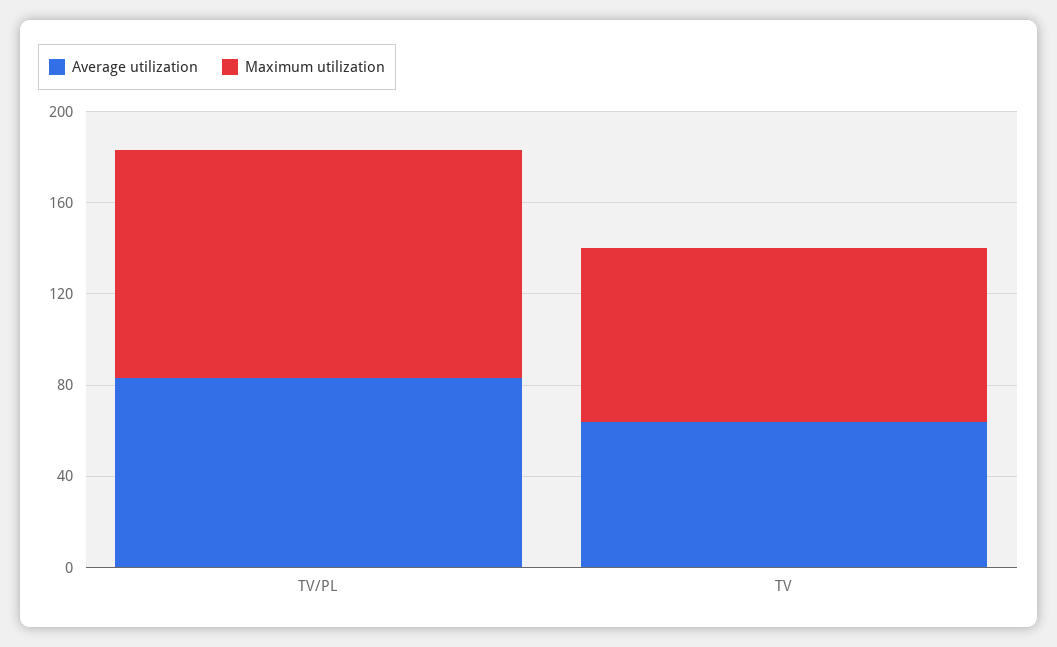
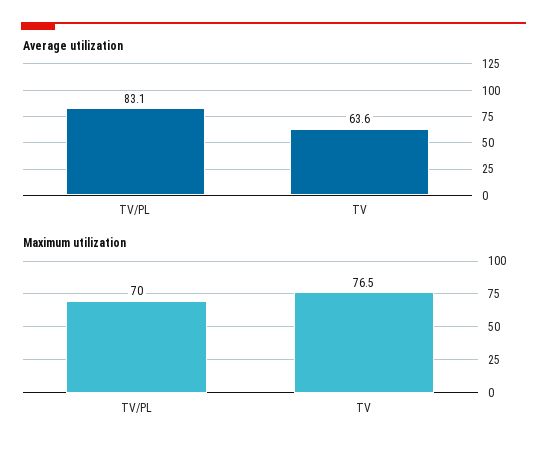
Maximum utilization, TV/PL: 100 -> 70

